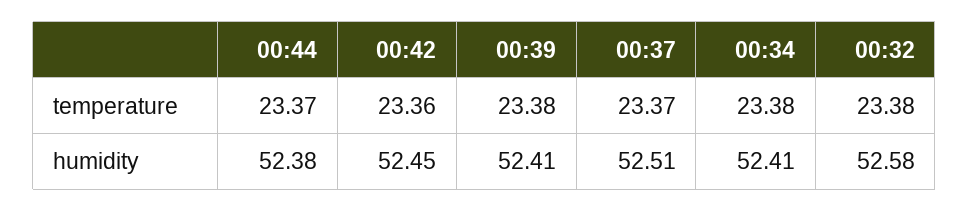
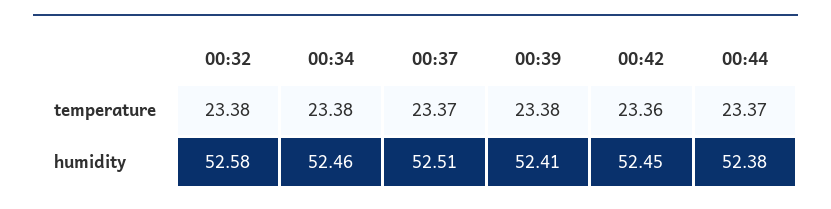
00:34, humidity: 52.41 -> 52.46

